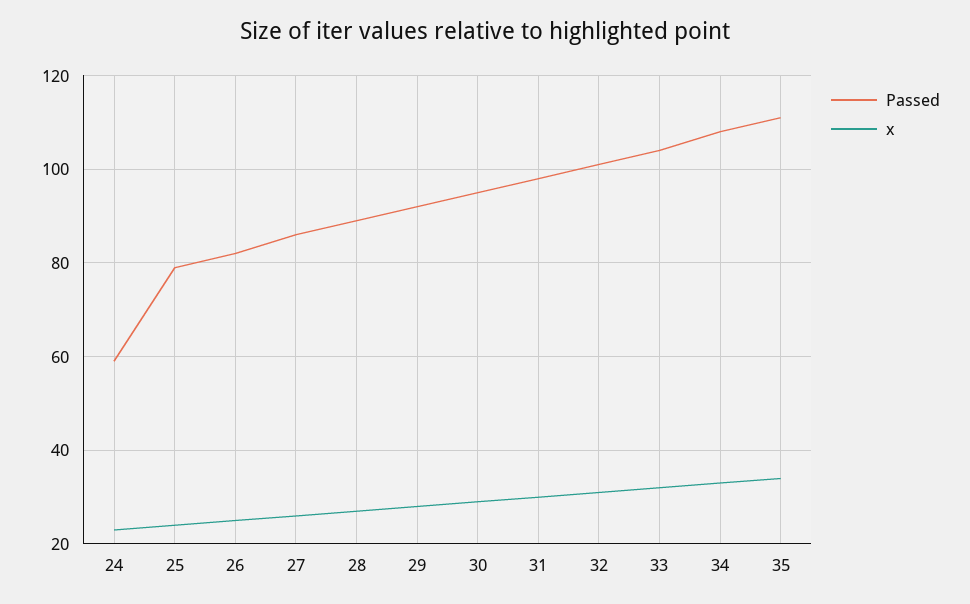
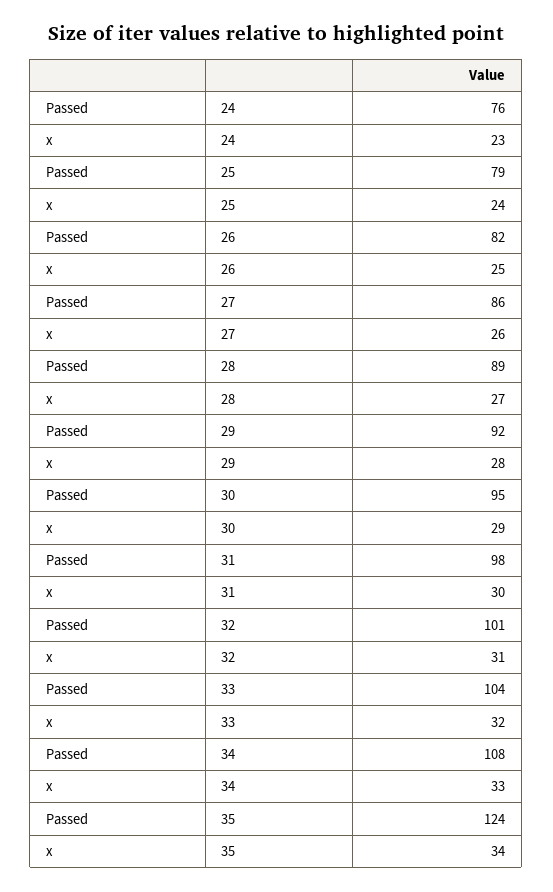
Passed, 24: 60 -> 76
Passed, 35: 110 -> 124

